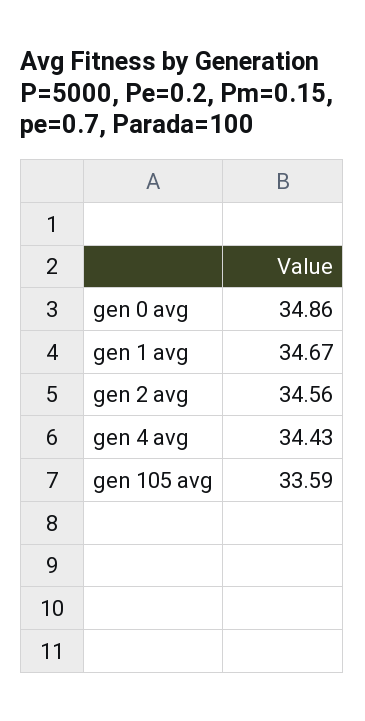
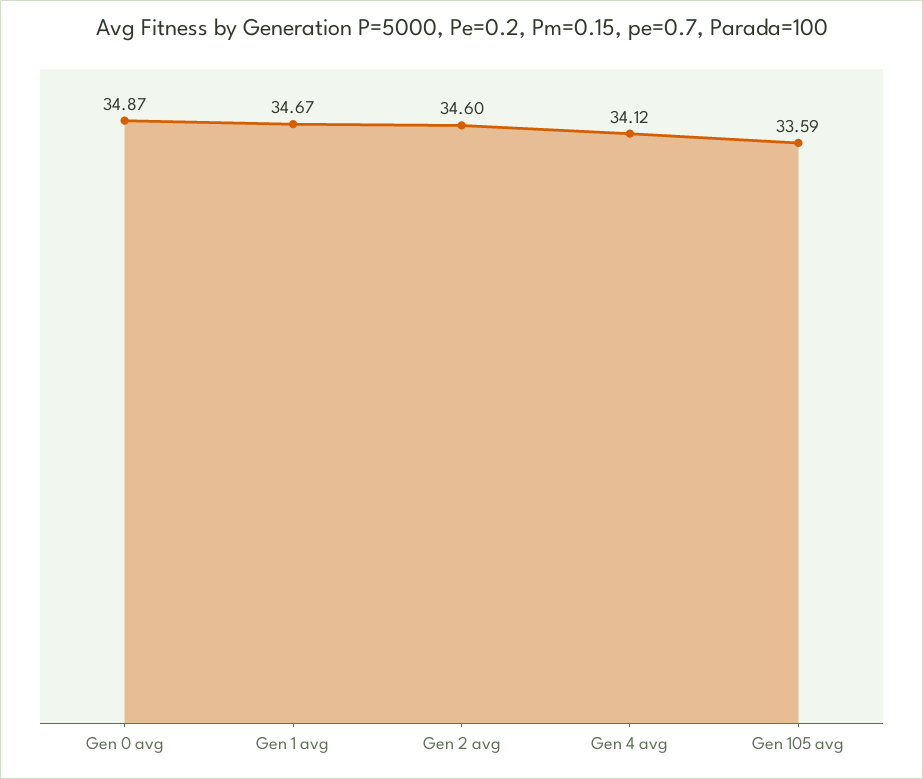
gen 0 avg: 34.86 -> 34.87
gen 2 avg: 34.56 -> 34.6
gen 4 avg: 34.43 -> 34.12

